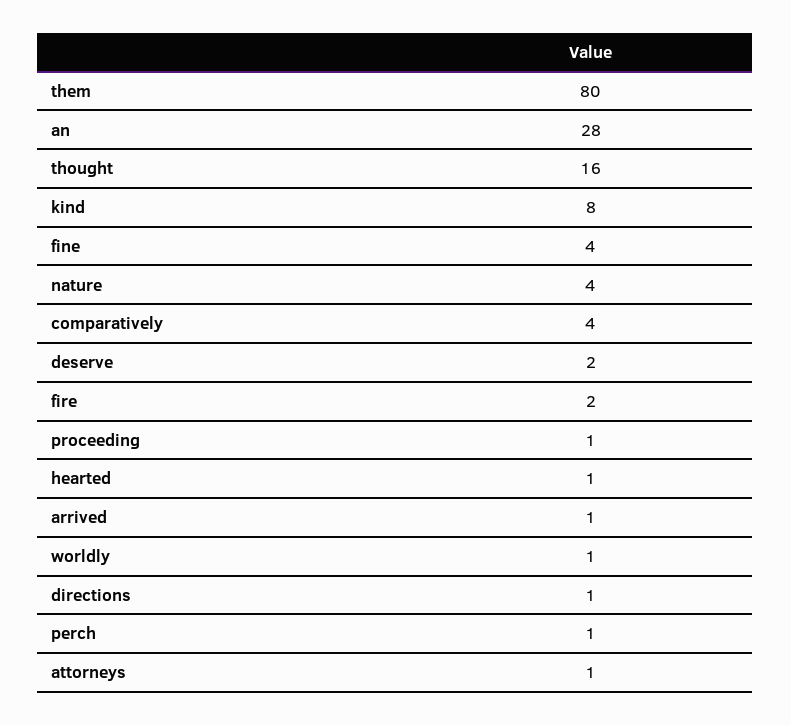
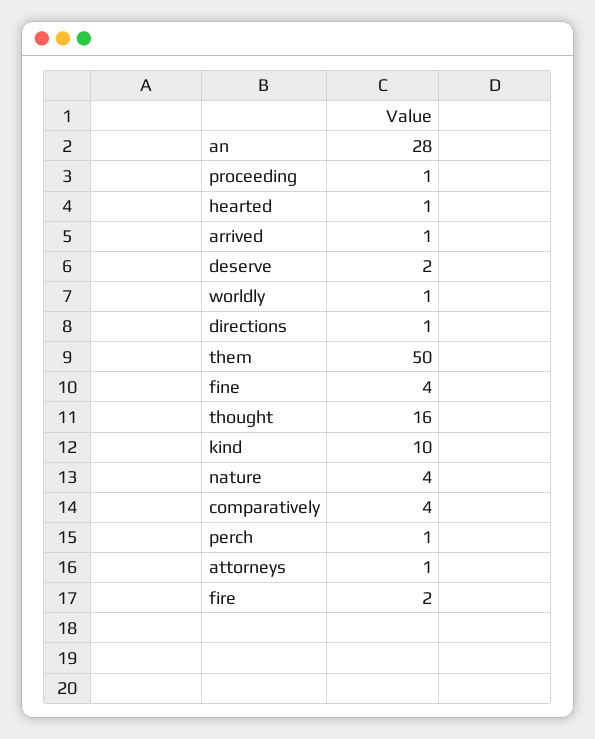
them: 80 -> 50
kind: 8 -> 10

